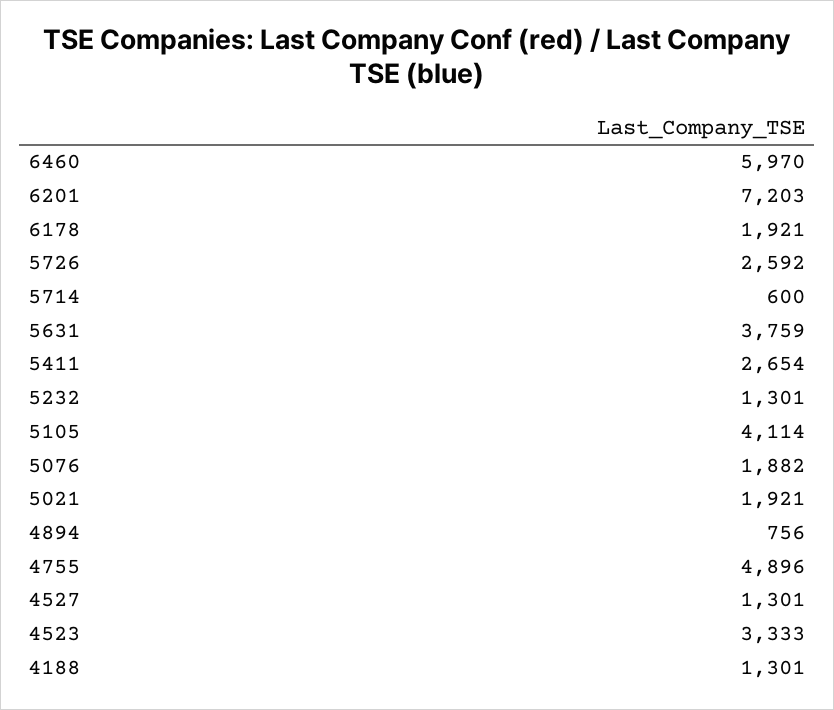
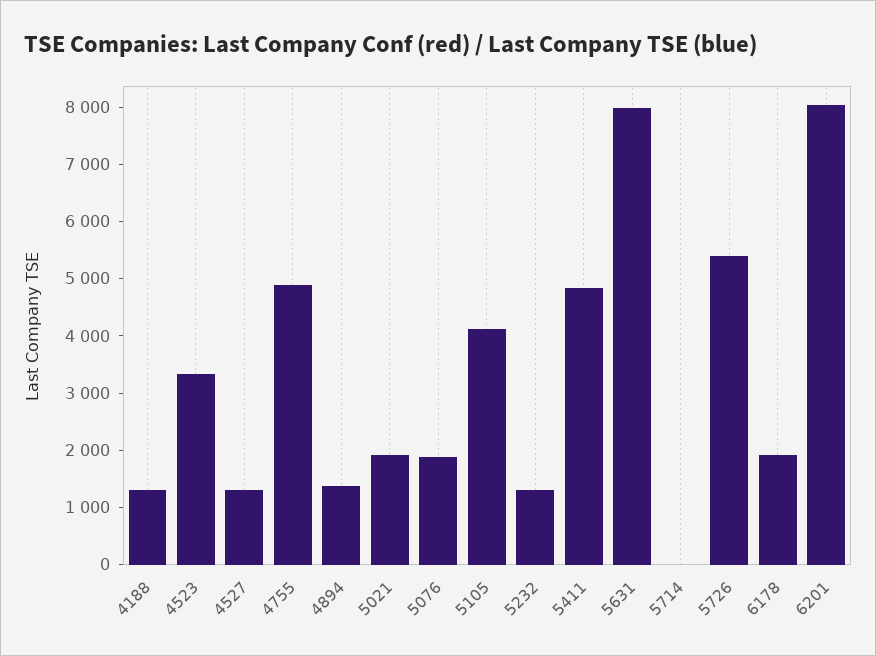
6460: 5970 -> none
6201: 7203 -> 8000
5726: 2592 -> 5400
5714: 600 -> 0
5631: 3759 -> 8000
5411: 2654 -> 4800
4894: 756 -> 1400

